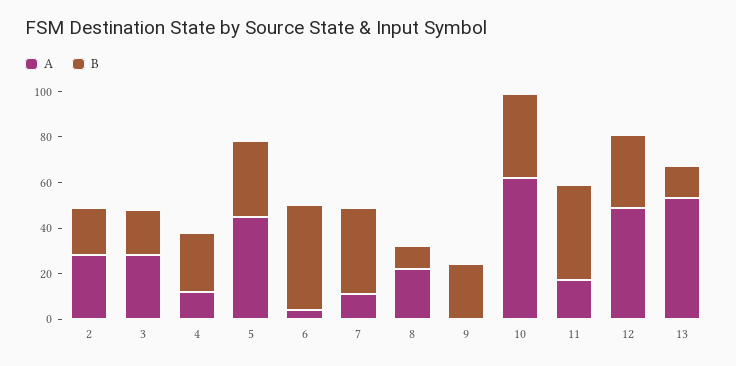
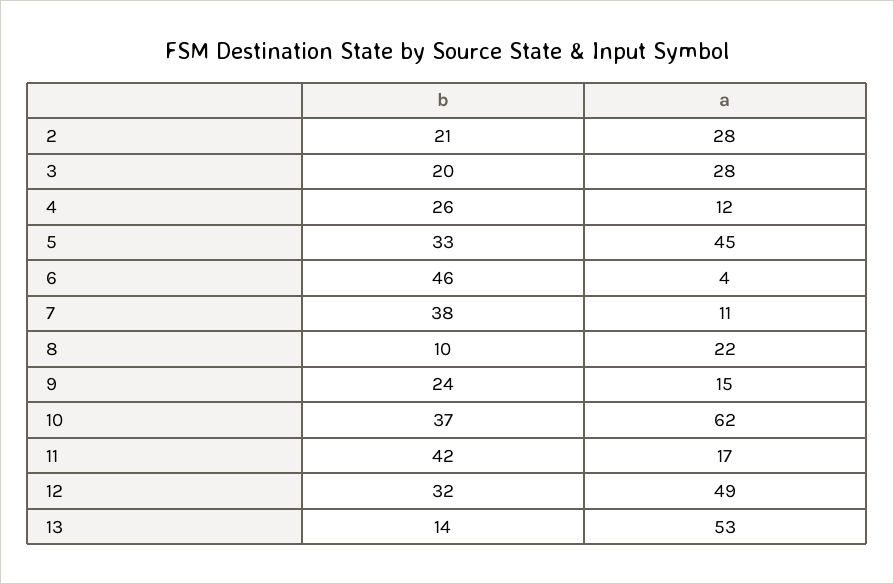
A, 9: 0 -> 15

